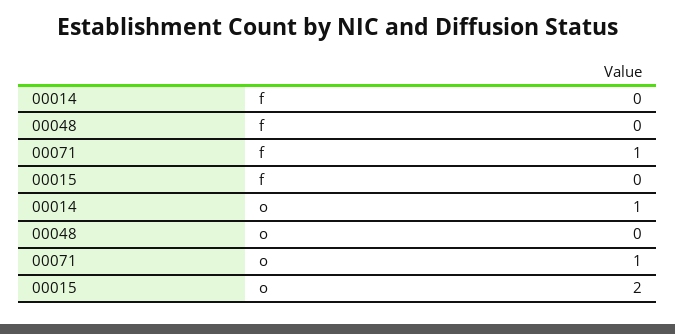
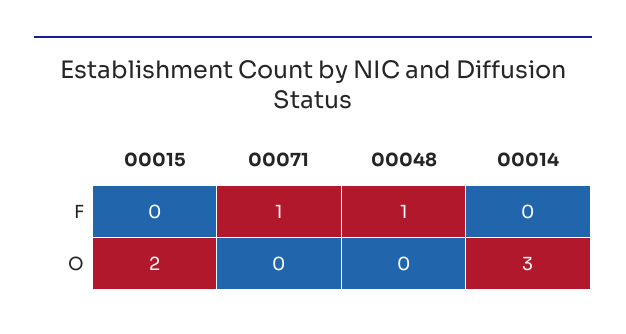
00048, f: 0 -> 1
00014, o: 1 -> 3
00071, o: 1 -> 0

